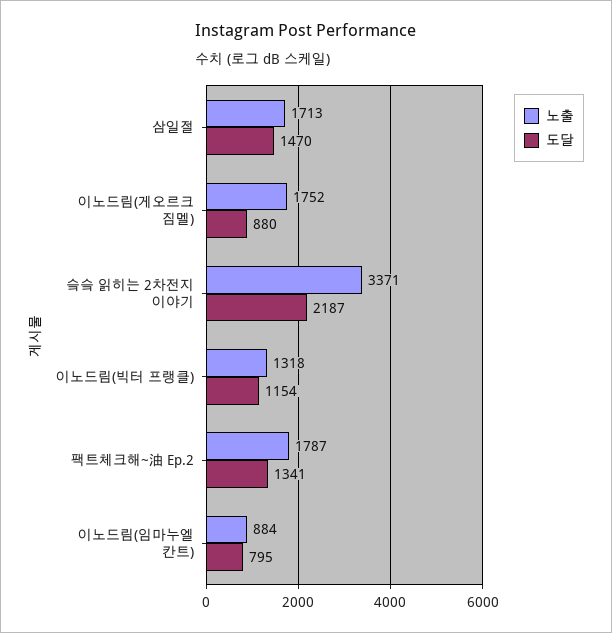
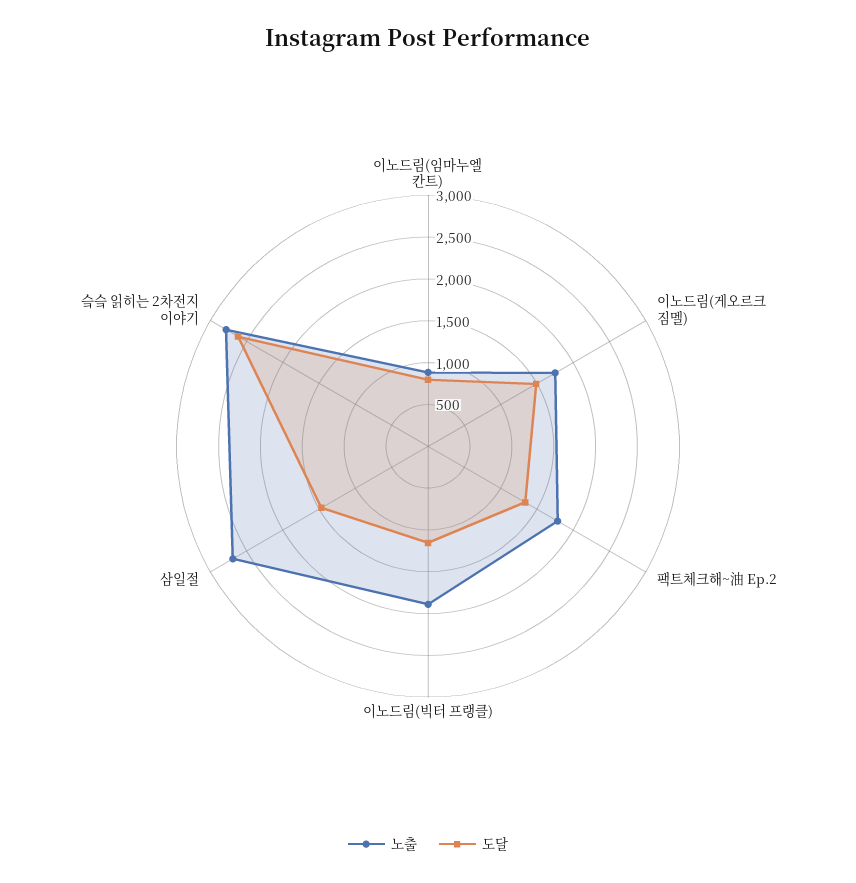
노출, 삼일절: 1713 -> 2700
도달, 이노드림(게오르크 짐멜): 880 -> 1500
노출, 슼슼 읽히는 2차전지 이야기: 3371 -> 2800
도달, 슼슼 읽히는 2차전지 이야기: 2187 -> 2600
노출, 이노드림(빅터 프랭클): 1318 -> 1900

